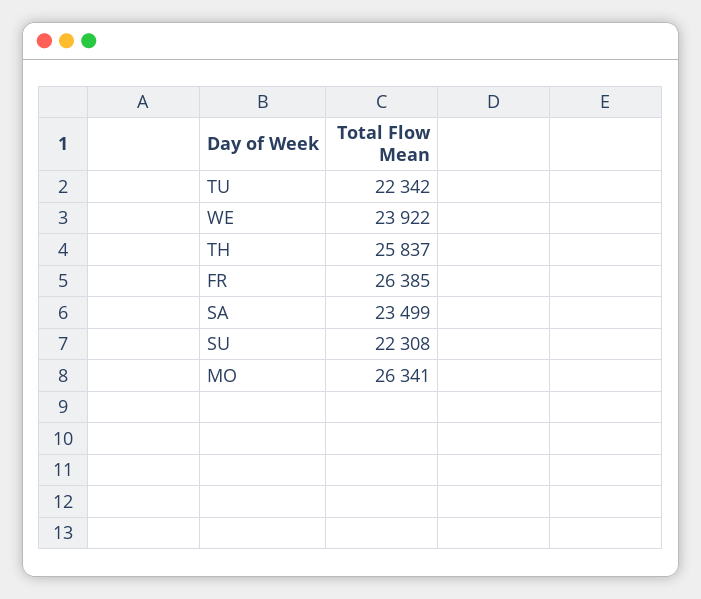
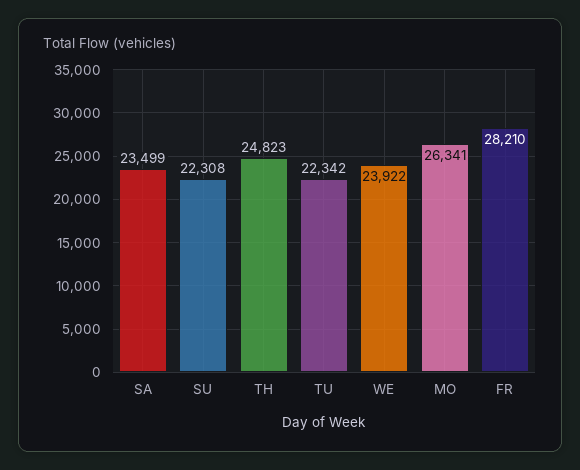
TH: 25837 -> 24823
FR: 26385 -> 28210

